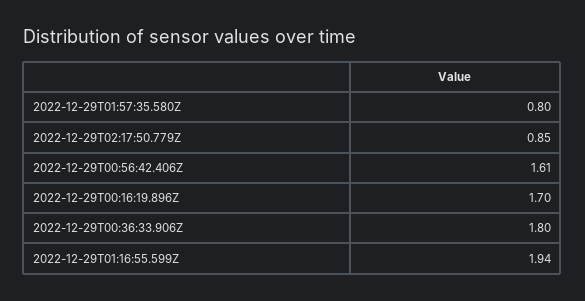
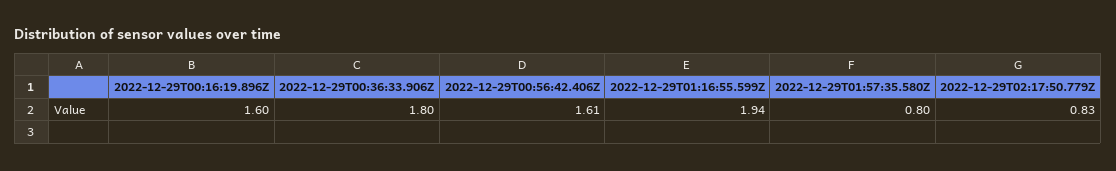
2022-12-29T02:17:50.779Z: 0.85 -> 0.83
2022-12-29T00:16:19.896Z: 1.7 -> 1.6

